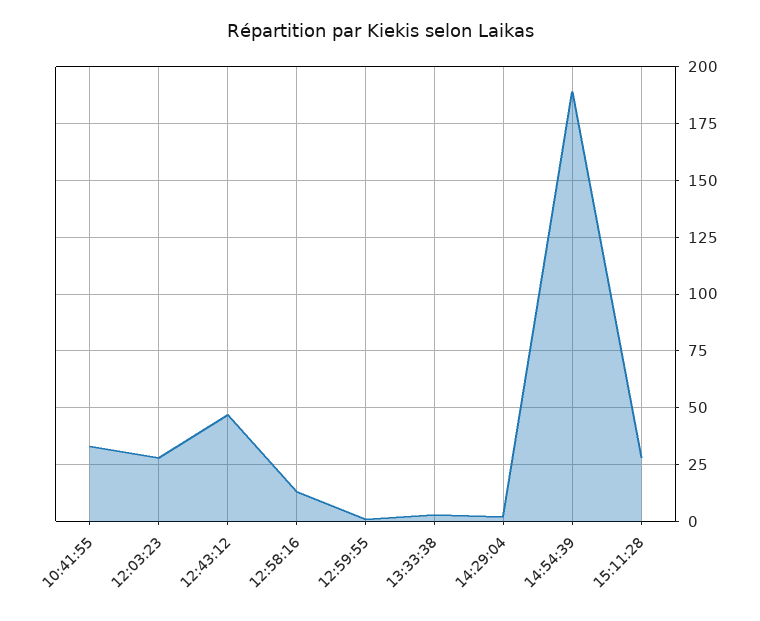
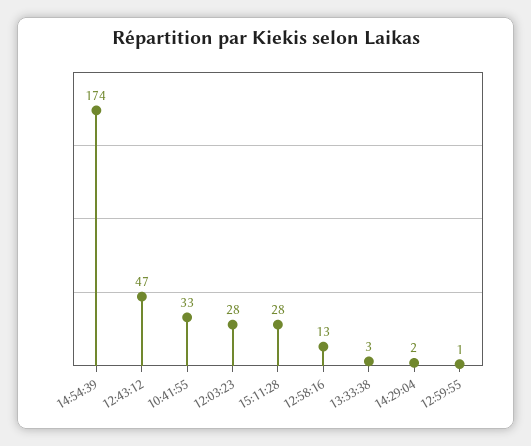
14:54:39: 190 -> 174

